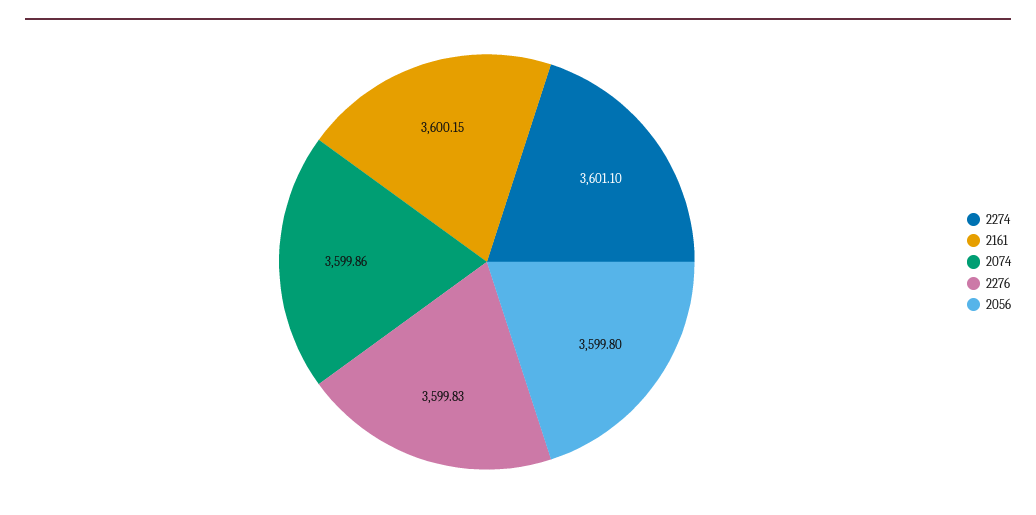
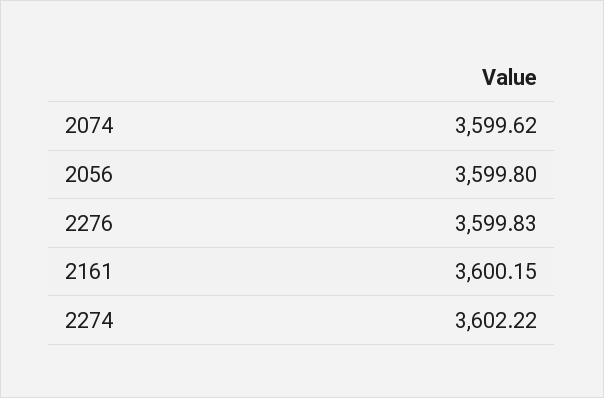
2274: 3601.1 -> 3602.22
2074: 3599.86 -> 3599.62

